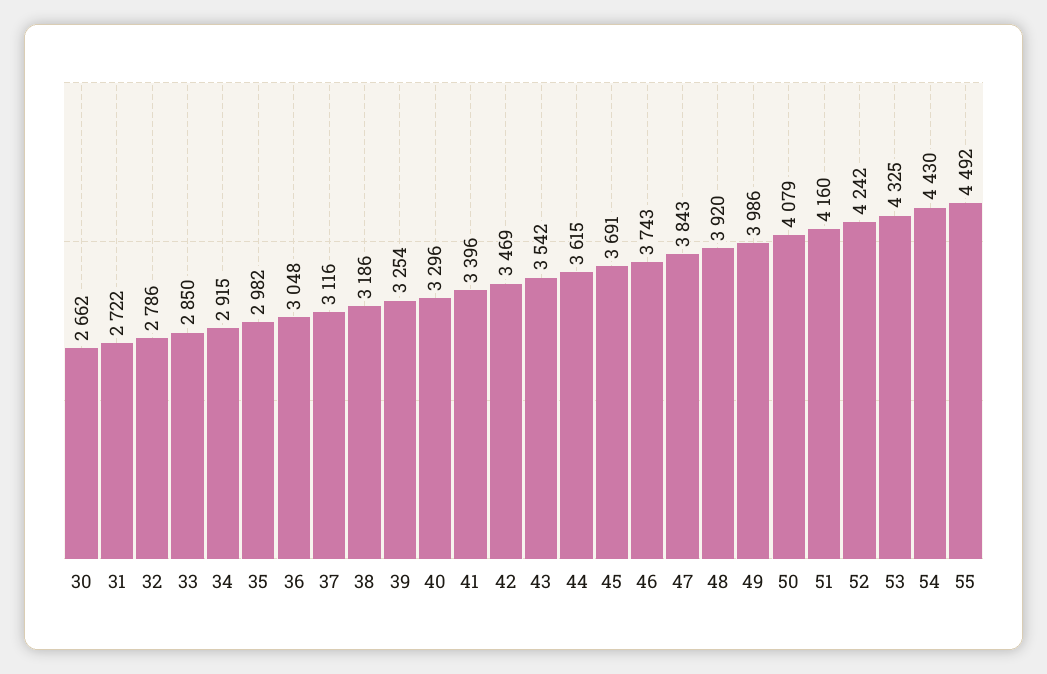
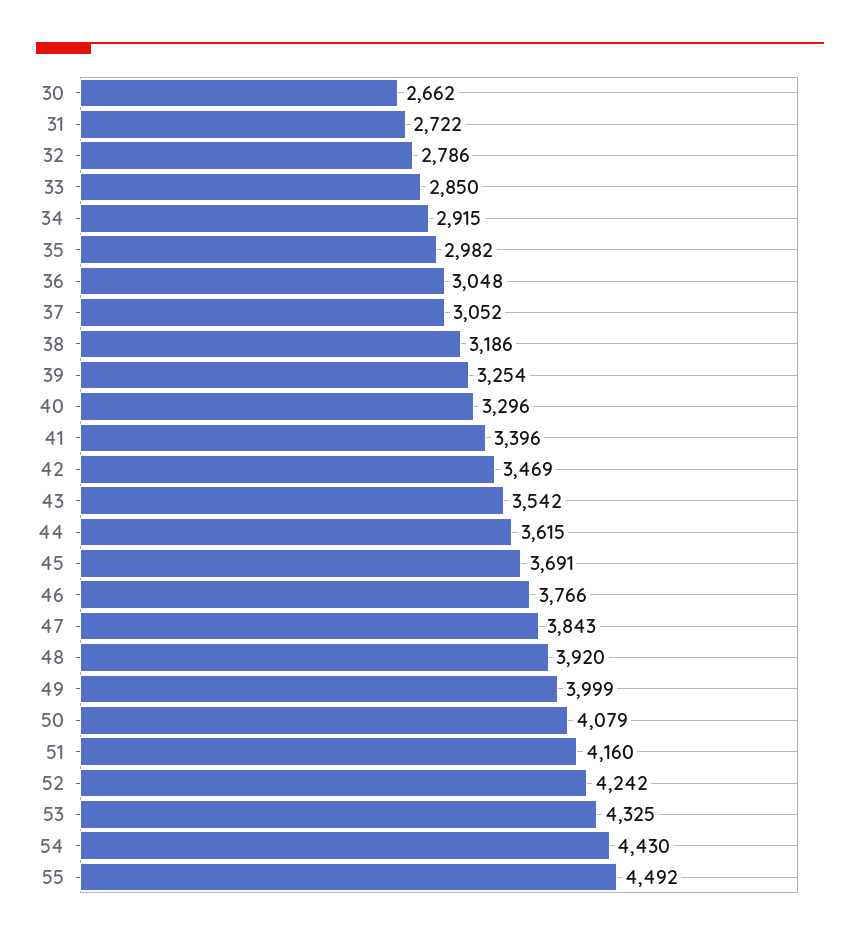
37: 3116 -> 3052
46: 3743 -> 3766
49: 3986 -> 3999

